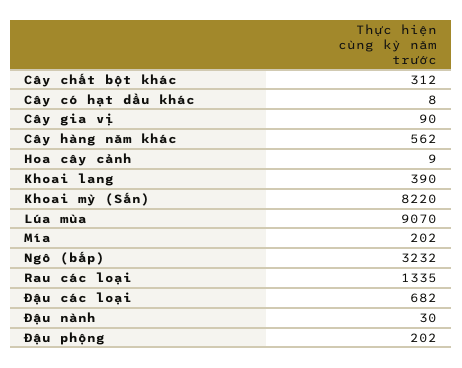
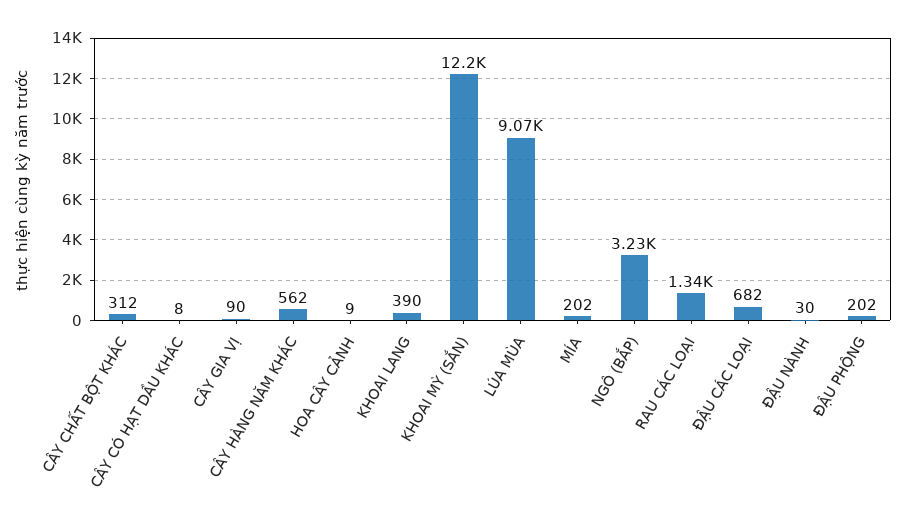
Khoai mỳ (Sắn): 8220 -> 12200

